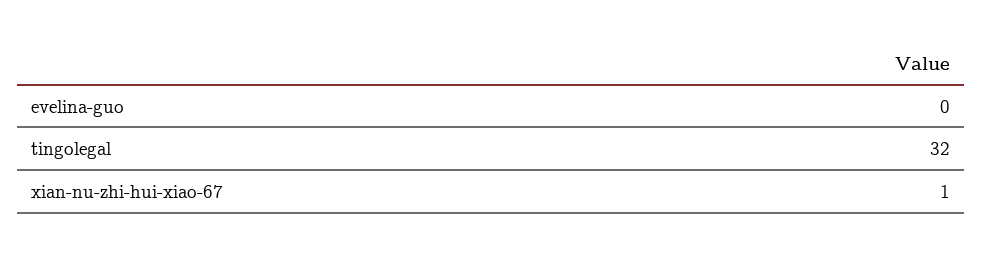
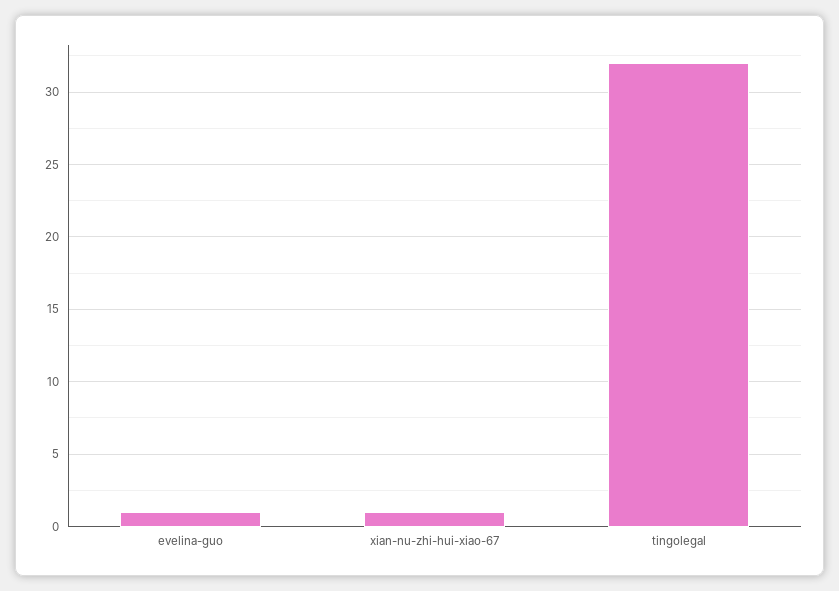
evelina-guo: 0 -> 1

